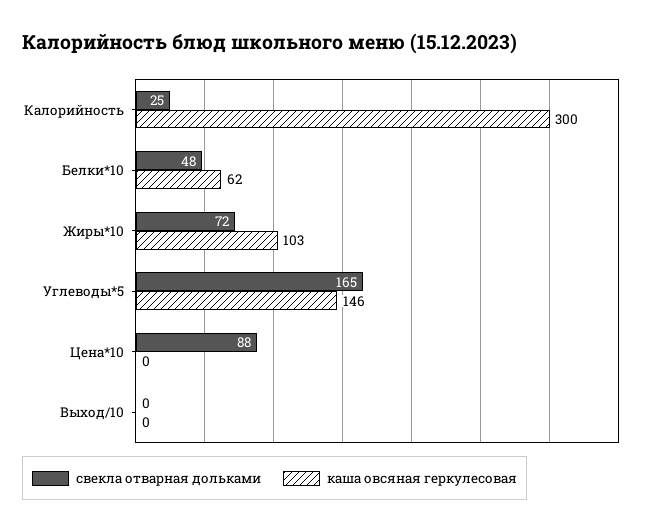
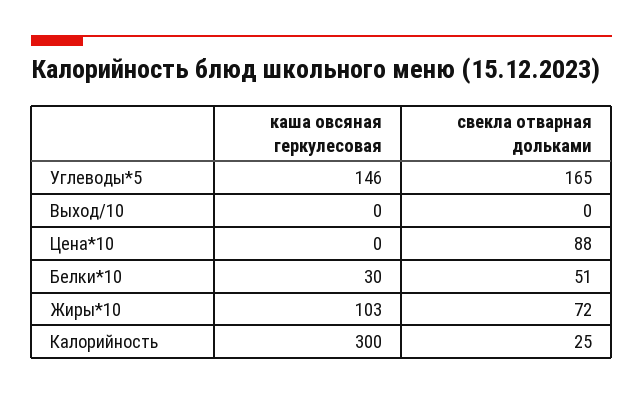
свекла отварная дольками, Белки*10: 48 -> 51
каша овсяная геркулесовая, Белки*10: 62 -> 30

